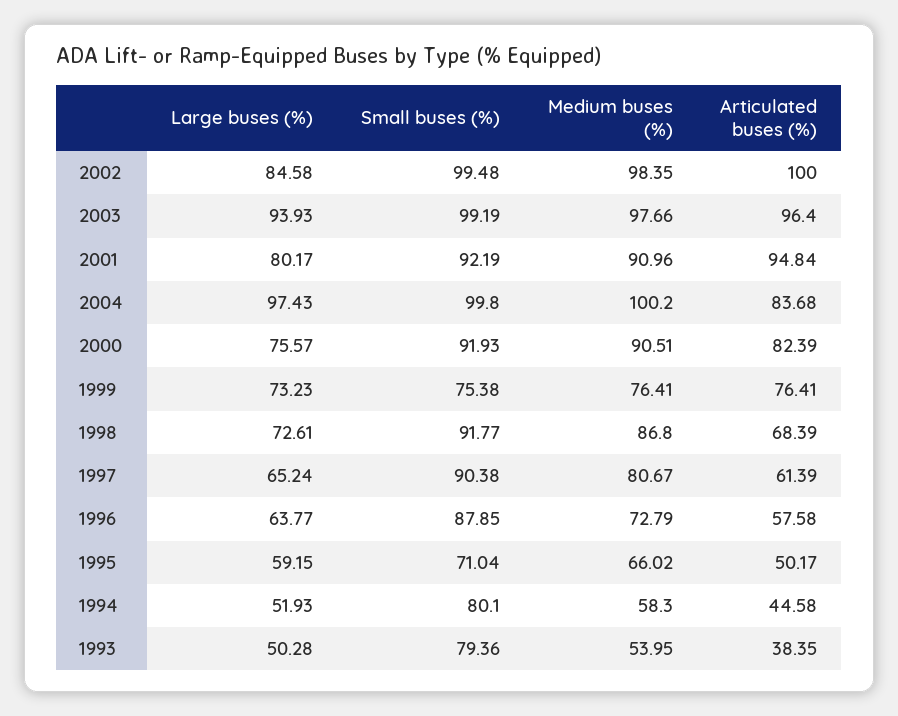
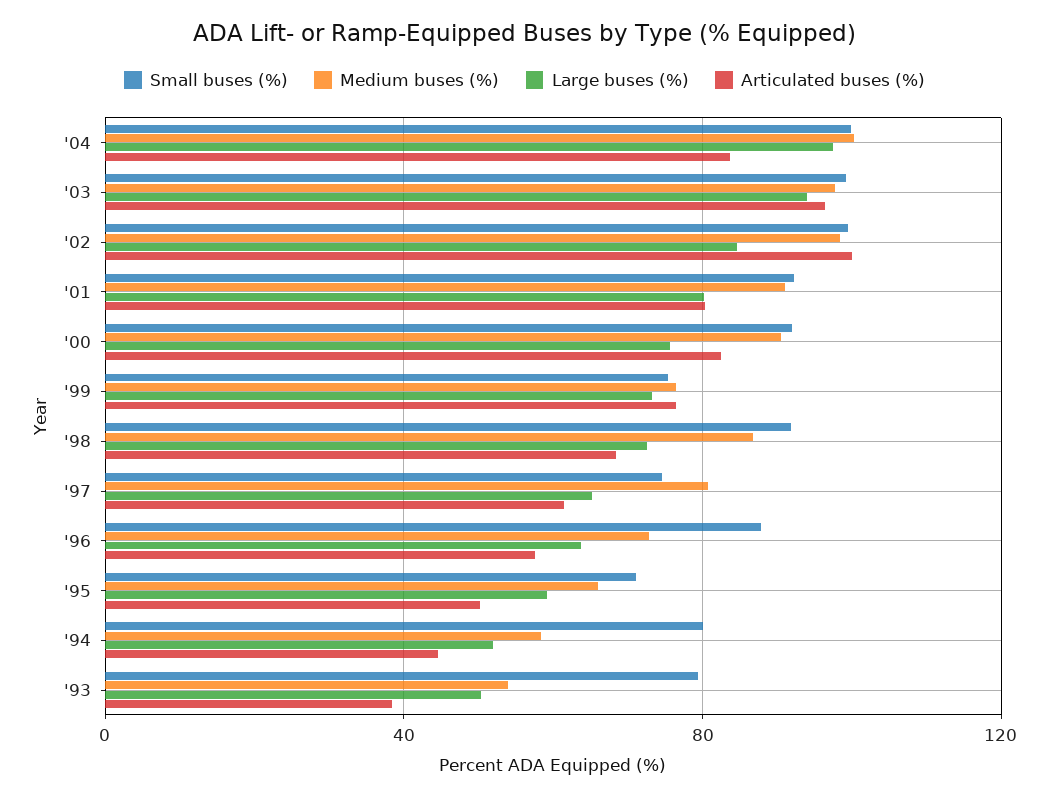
Articulated buses (%), 2001: 94.84 -> 80
Small buses (%), 1997: 90.38 -> 75

